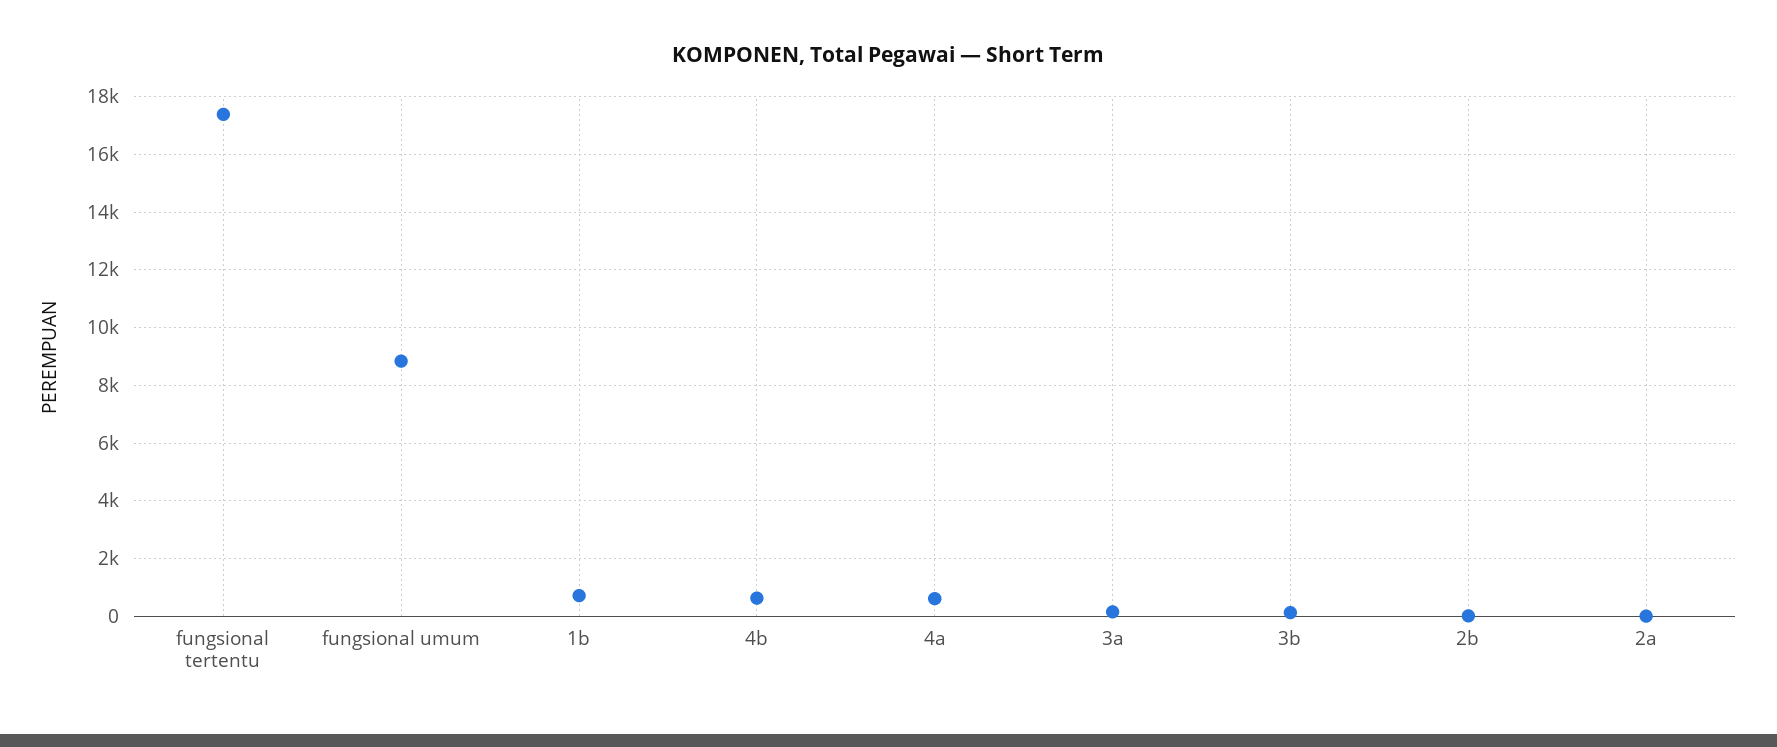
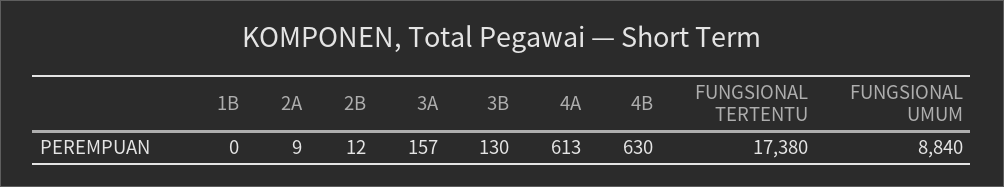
1b: 750 -> 0

